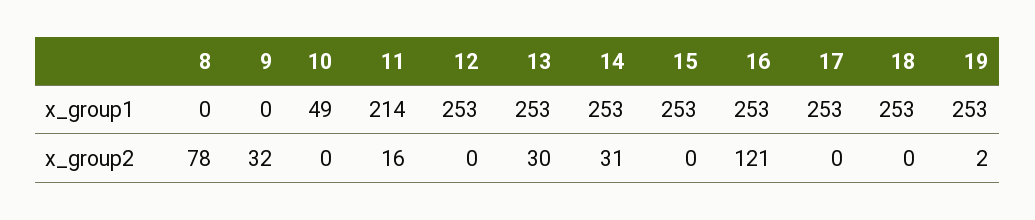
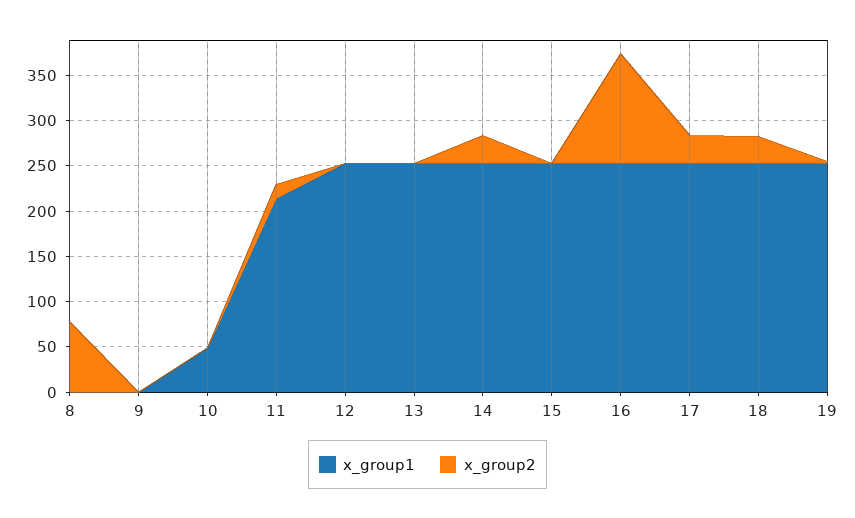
x_group2, 9: 32 -> 0
x_group2, 13: 30 -> 0
x_group2, 17: 0 -> 30
x_group2, 18: 0 -> 30

